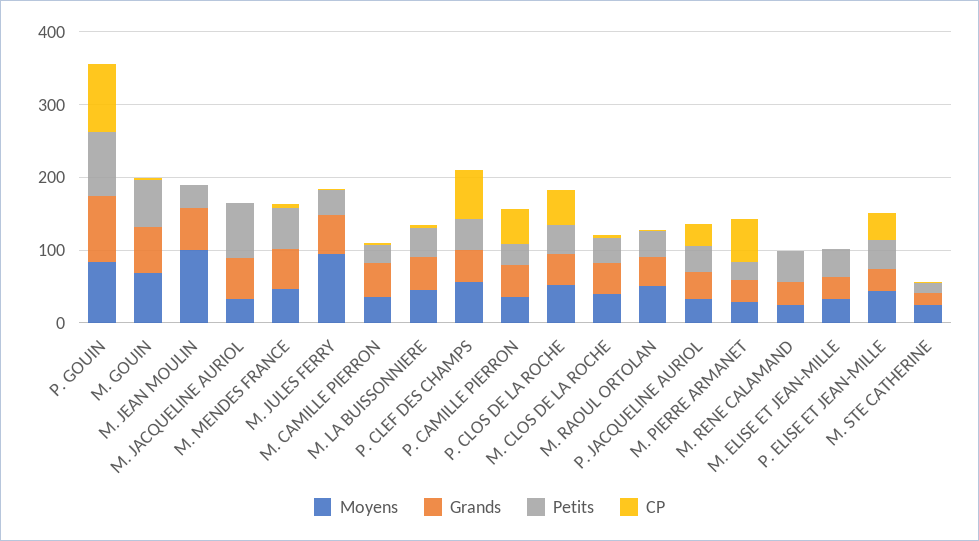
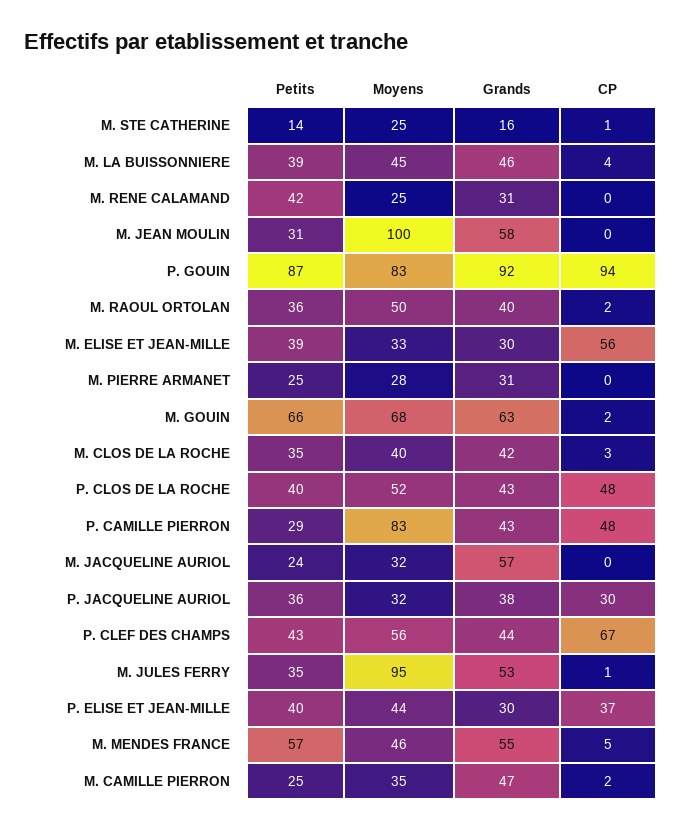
Petits, M. JACQUELINE AURIOL: 80 -> 24
Moyens, P. CAMILLE PIERRON: 40 -> 83
CP, M. PIERRE ARMANET: 60 -> 0
CP, M. ELISE ET JEAN-MILLE: 0 -> 56

